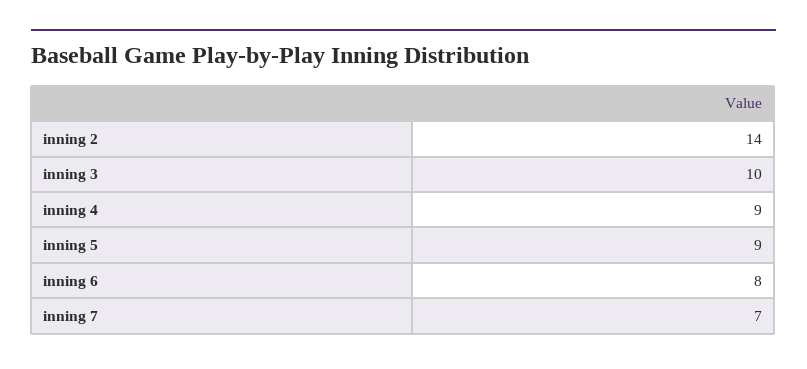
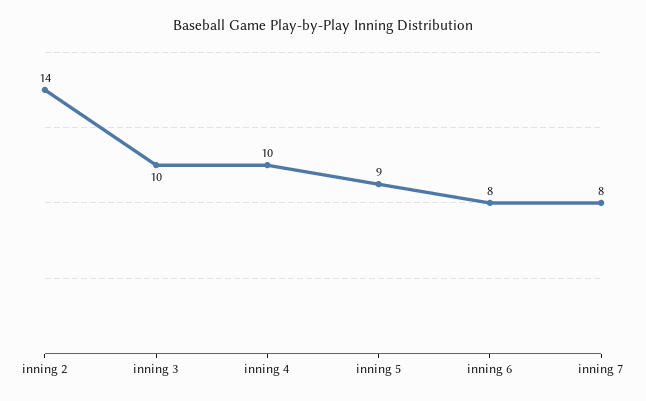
inning 4: 9 -> 10
inning 7: 7 -> 8

